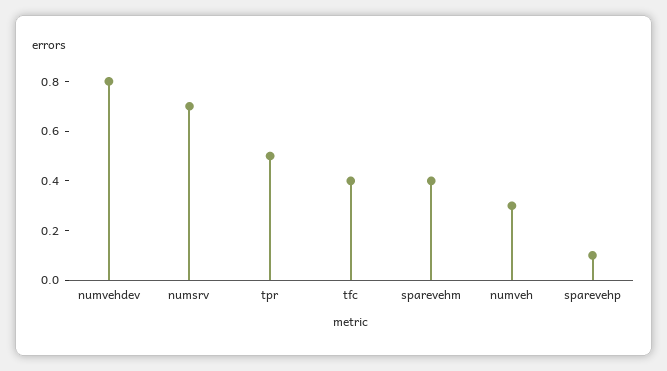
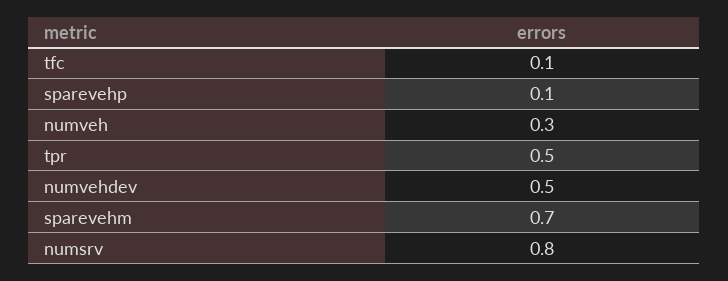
numvehdev: 0.8 -> 0.5
numsrv: 0.7 -> 0.8
tfc: 0.4 -> 0.1
sparevehm: 0.4 -> 0.7

